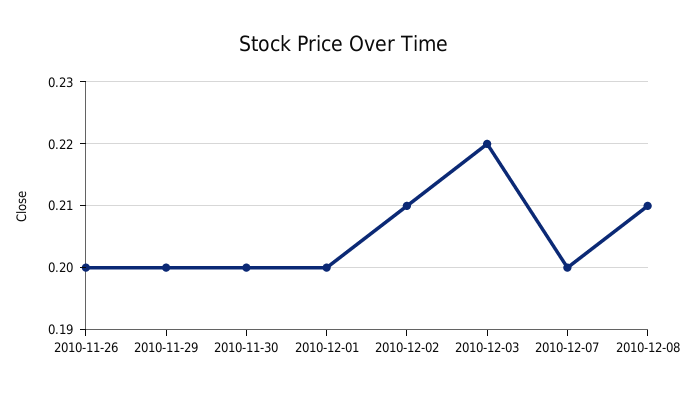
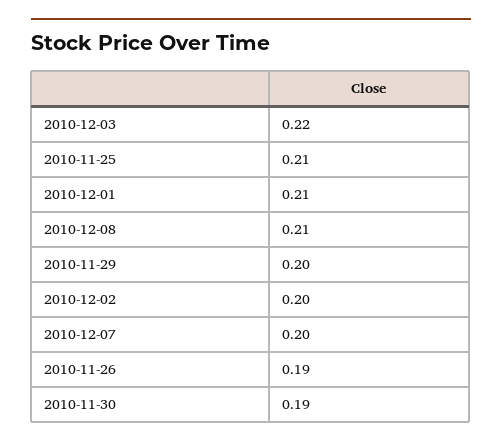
2010-11-26: 0.2 -> 0.19
2010-11-30: 0.2 -> 0.19
2010-12-01: 0.2 -> 0.21
2010-12-02: 0.21 -> 0.2
2010-11-25: none -> 0.21

